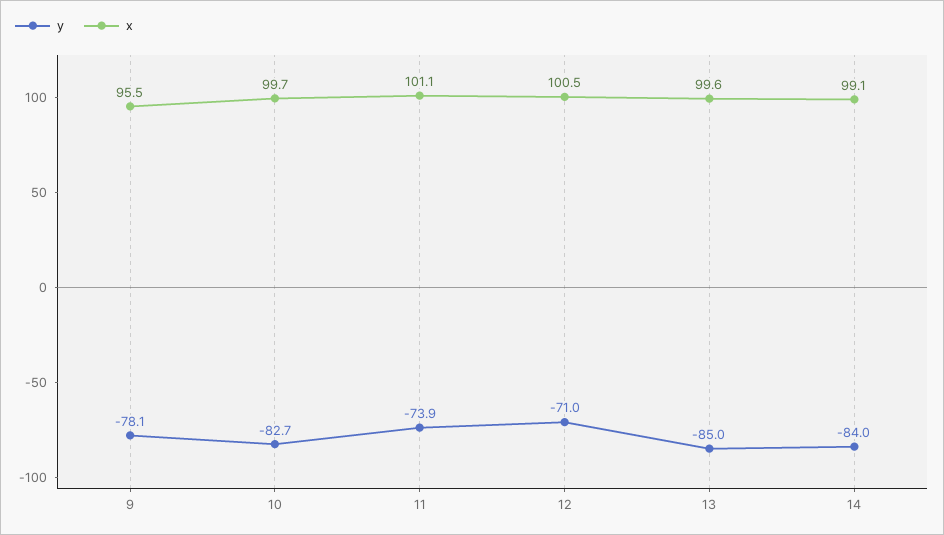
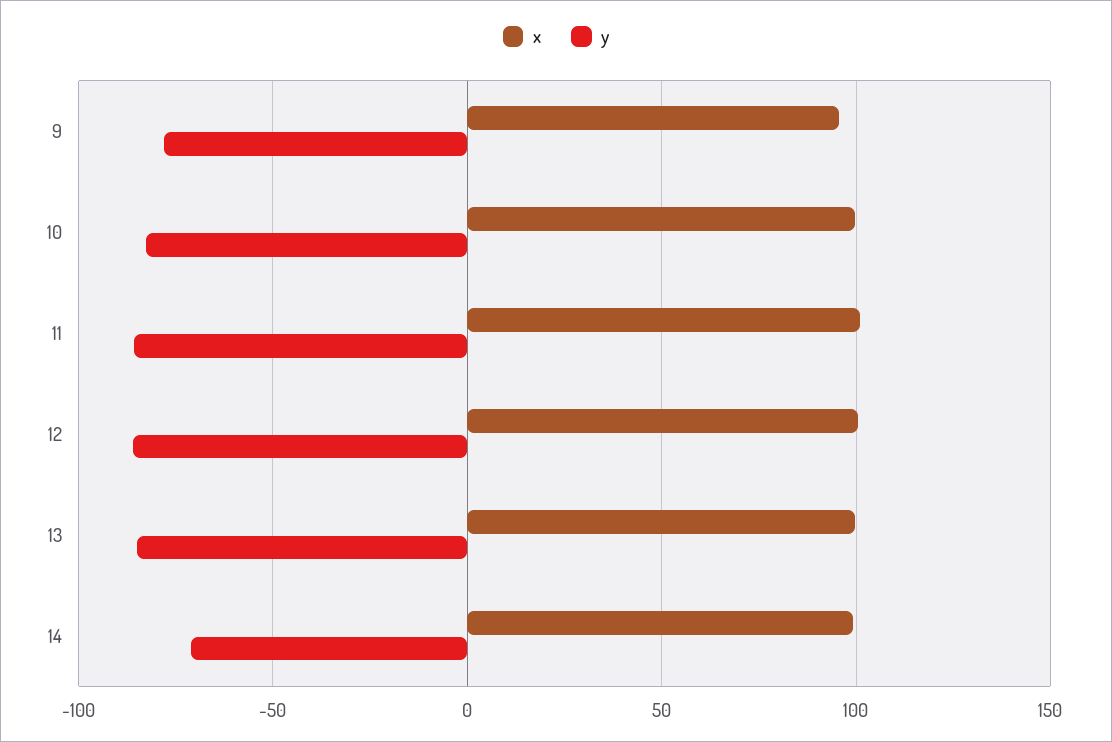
y, 11: -73.9 -> -85
y, 12: -71 -> -85
y, 14: -84 -> -70

